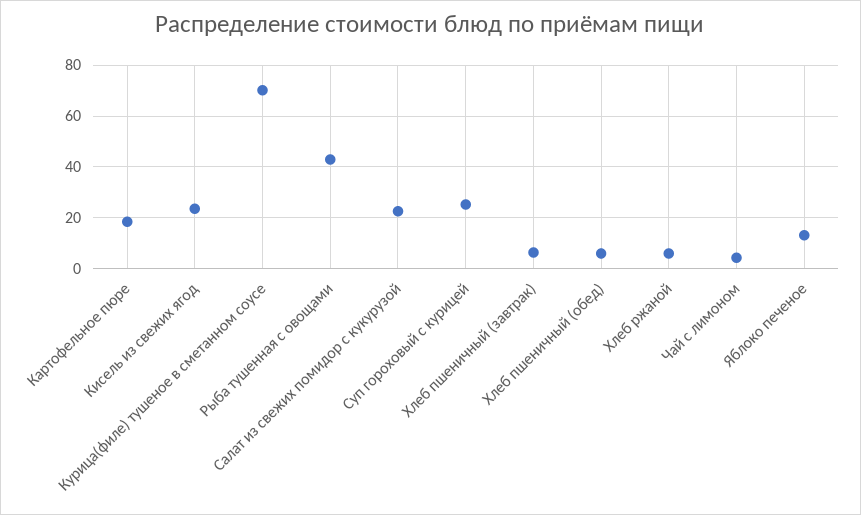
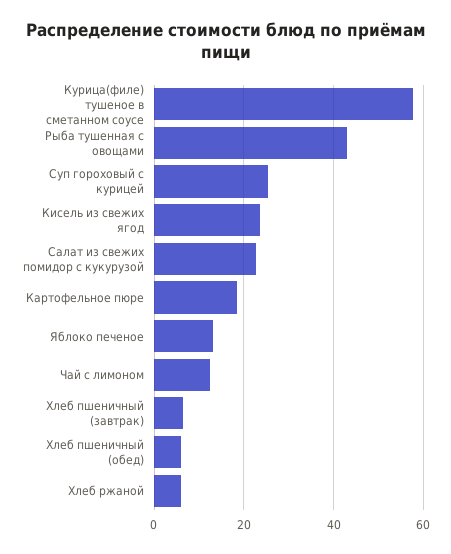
Курица(филе) тушеное в сметанном соусе: 70 -> 58
Чай с лимоном: 5 -> 12

